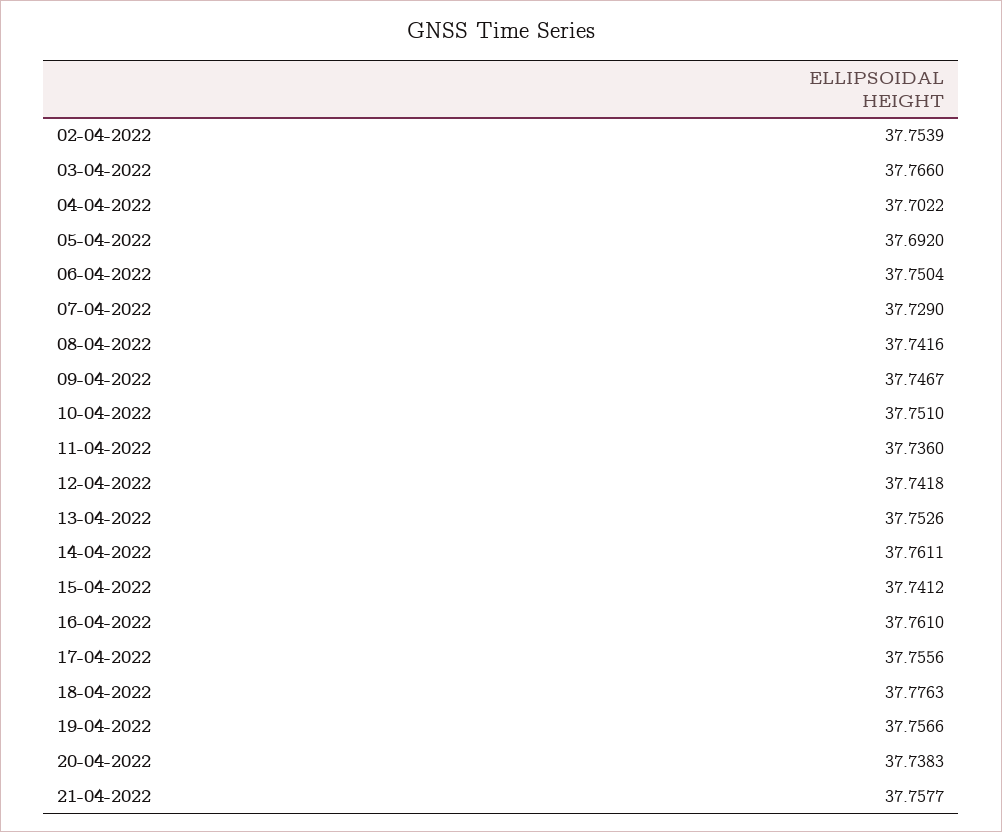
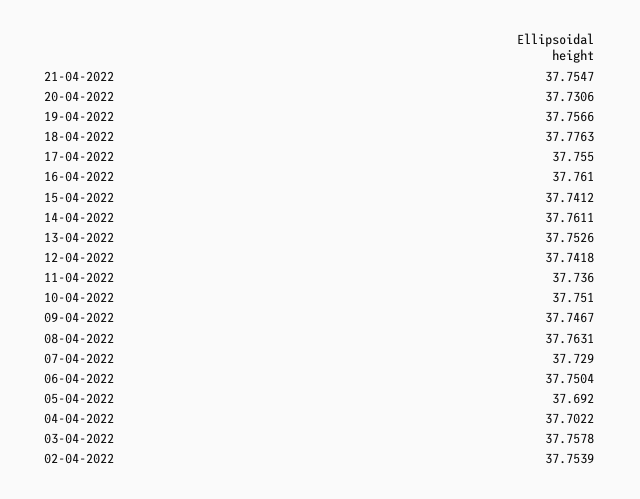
03-04-2022: 37.766 -> 37.7578
08-04-2022: 37.7416 -> 37.7631
17-04-2022: 37.7556 -> 37.755
20-04-2022: 37.7383 -> 37.7306
21-04-2022: 37.7577 -> 37.7547

